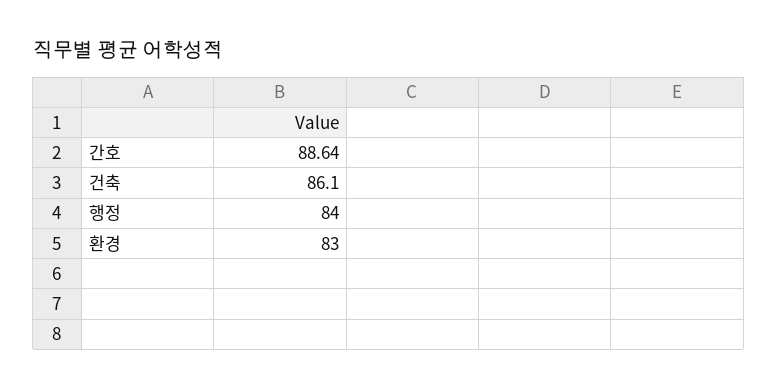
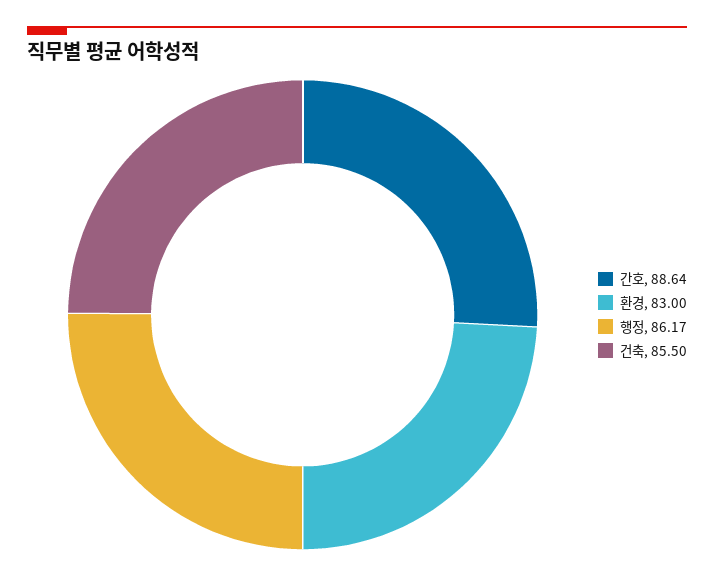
건축: 86.1 -> 85.5
행정: 84 -> 86.17

